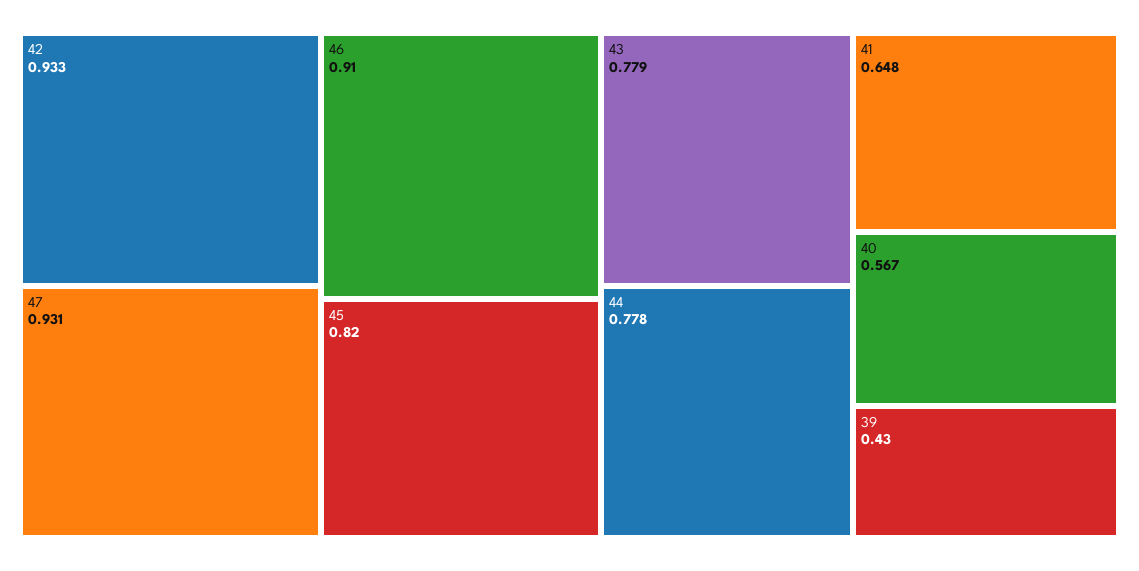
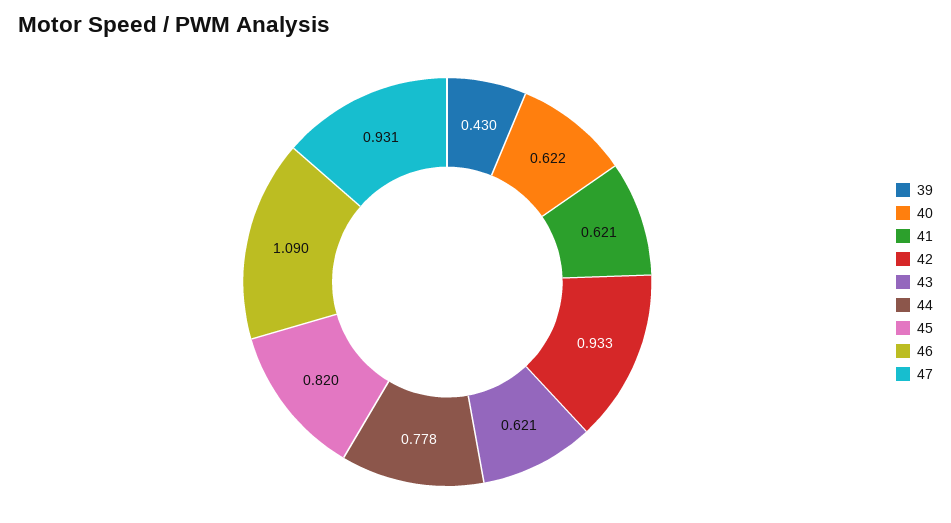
46: 0.91 -> 1.09
43: 0.779 -> 0.621
41: 0.648 -> 0.621
40: 0.567 -> 0.622

